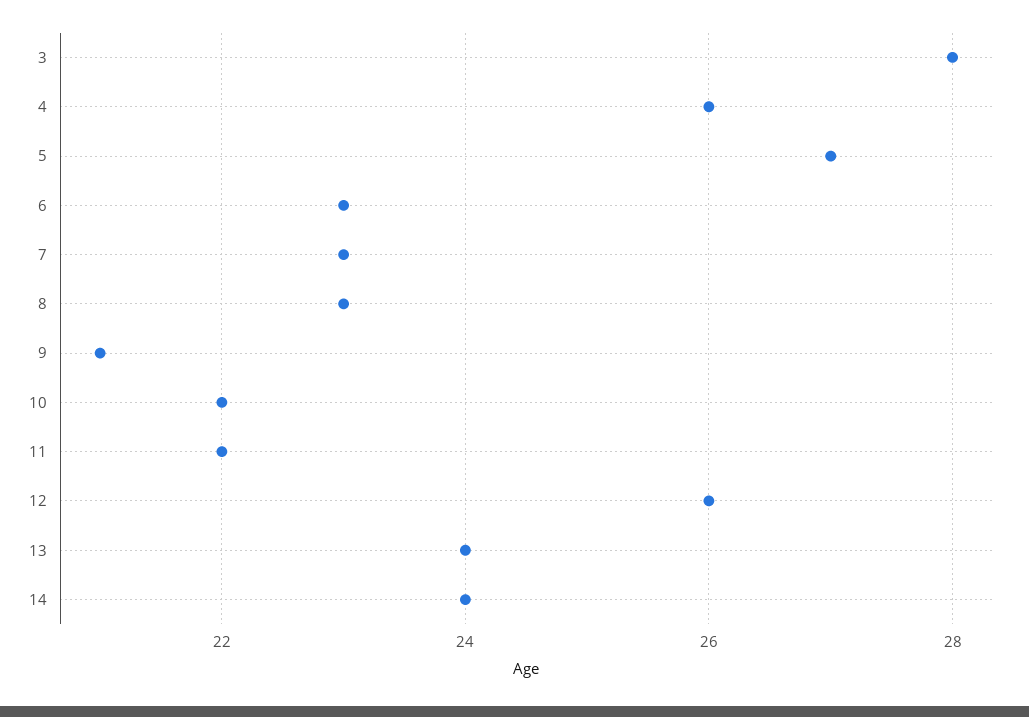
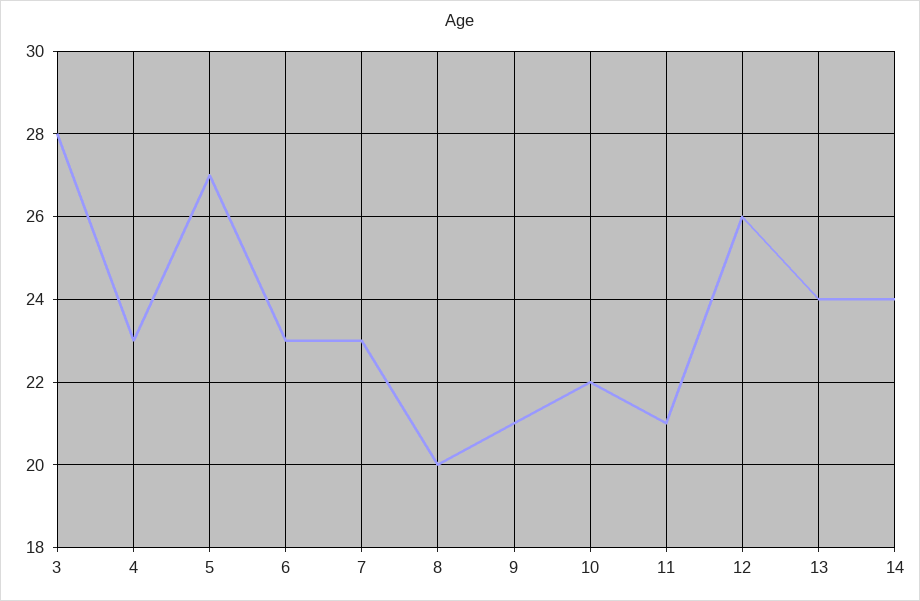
4: 26 -> 23
8: 23 -> 20
11: 22 -> 21

